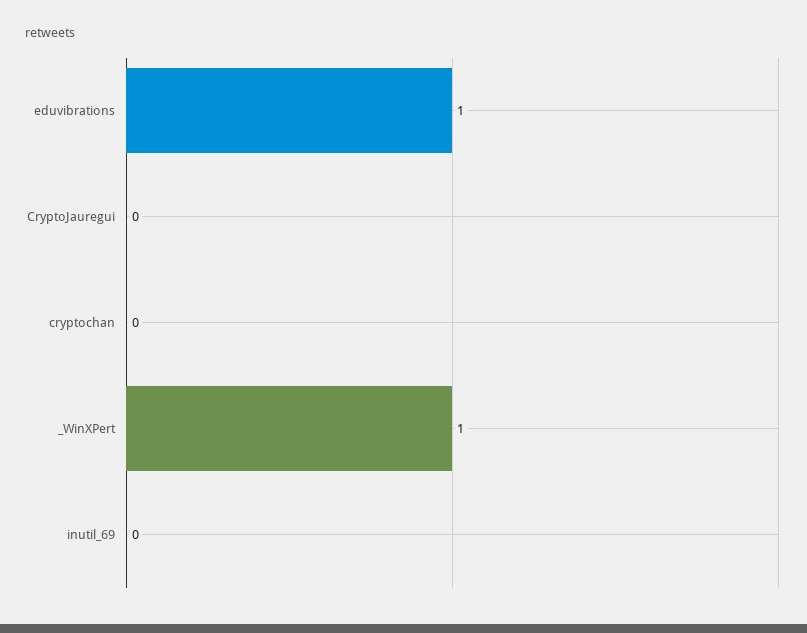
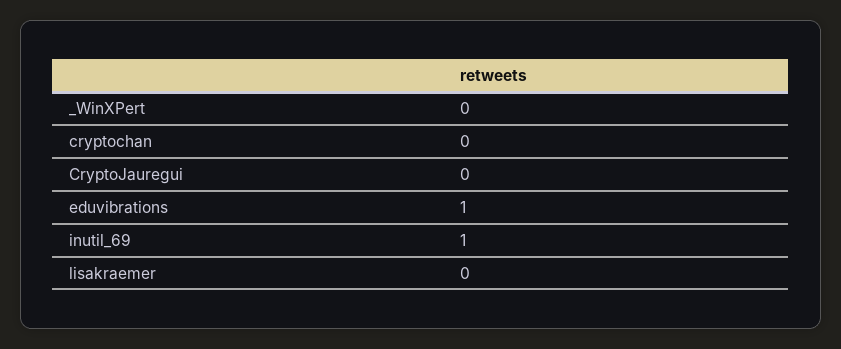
_WinXPert: 1 -> 0
inutil_69: 0 -> 1
lisakraemer: none -> 0

